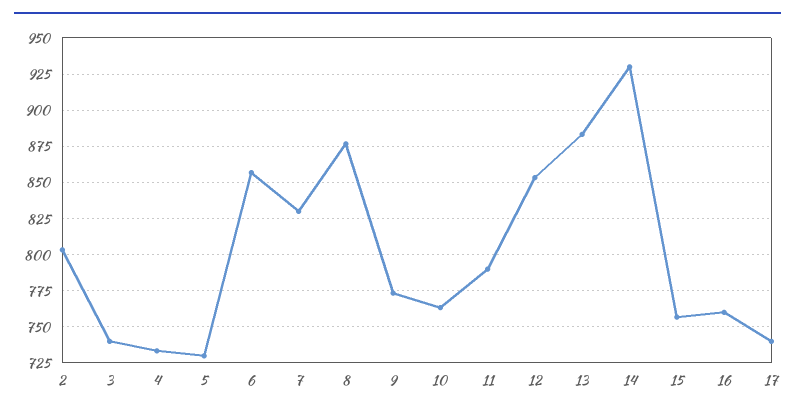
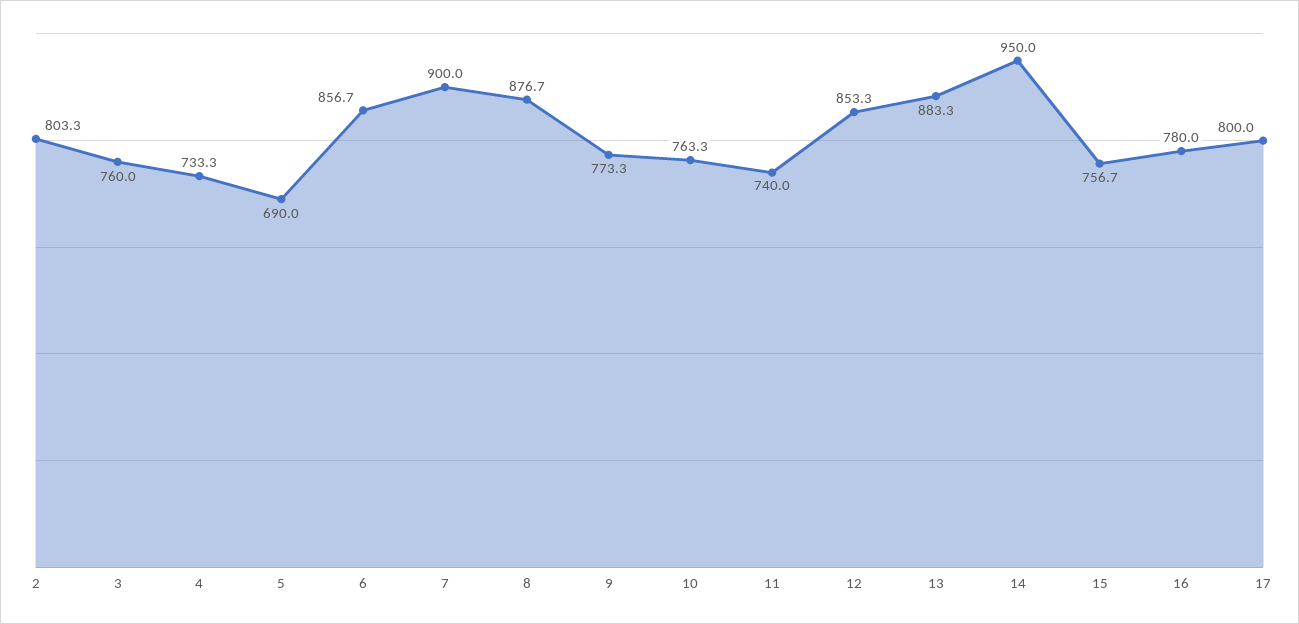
3: 740 -> 760
5: 730 -> 690
7: 830 -> 900
11: 790 -> 740
14: 930 -> 950
16: 760 -> 780
17: 740 -> 800

